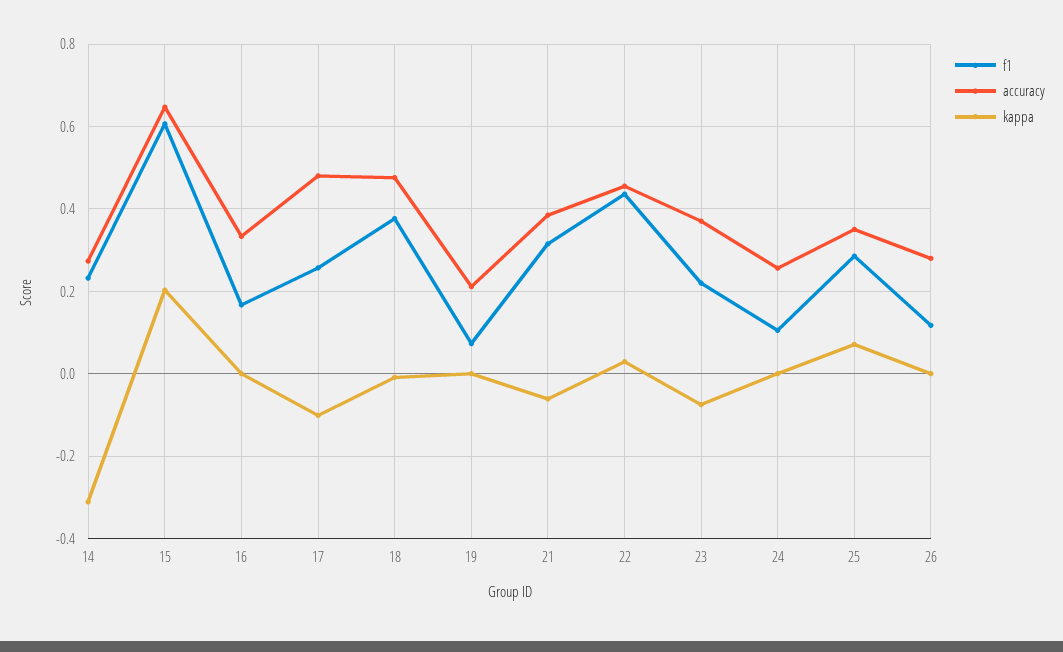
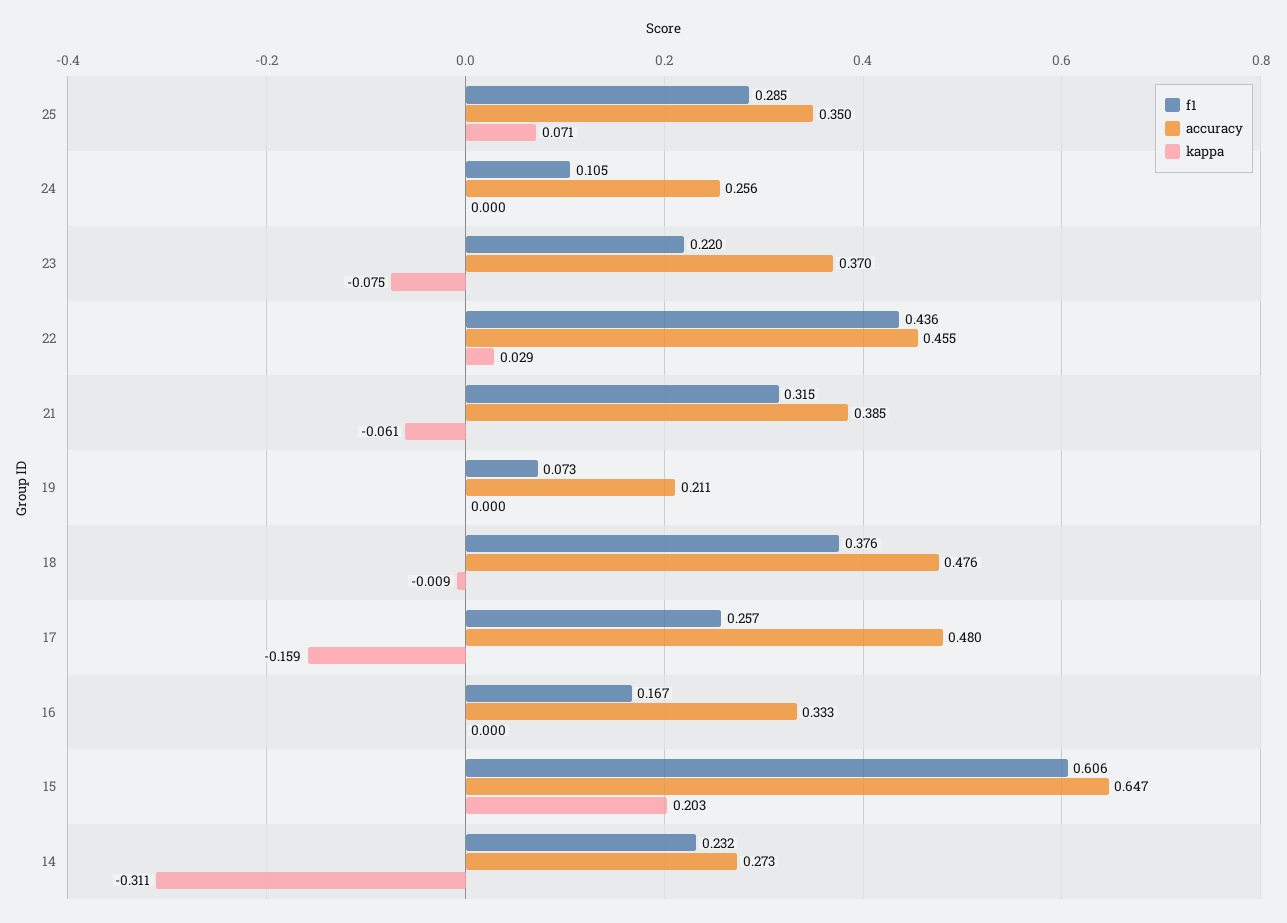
kappa, 17: -0.1 -> -0.159
f1, 26: 0.12 -> none
accuracy, 26: 0.28 -> none
kappa, 26: 0 -> none

